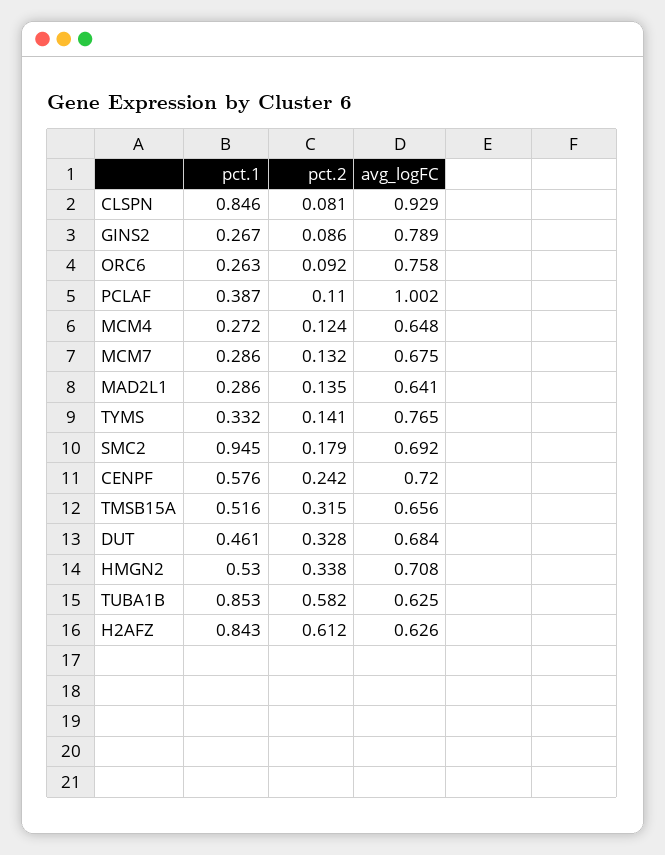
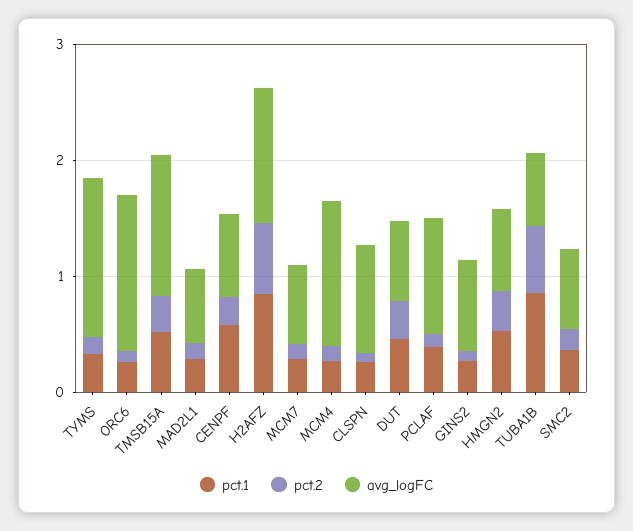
pct.1, CLSPN: 0.846 -> 0.2
avg_logFC, ORC6: 0.758 -> 1.4
avg_logFC, MCM4: 0.648 -> 1.2
avg_logFC, TYMS: 0.765 -> 1.4
pct.1, SMC2: 0.945 -> 0.4
avg_logFC, TMSB15A: 0.656 -> 1.2
avg_logFC, H2AFZ: 0.626 -> 1.2

